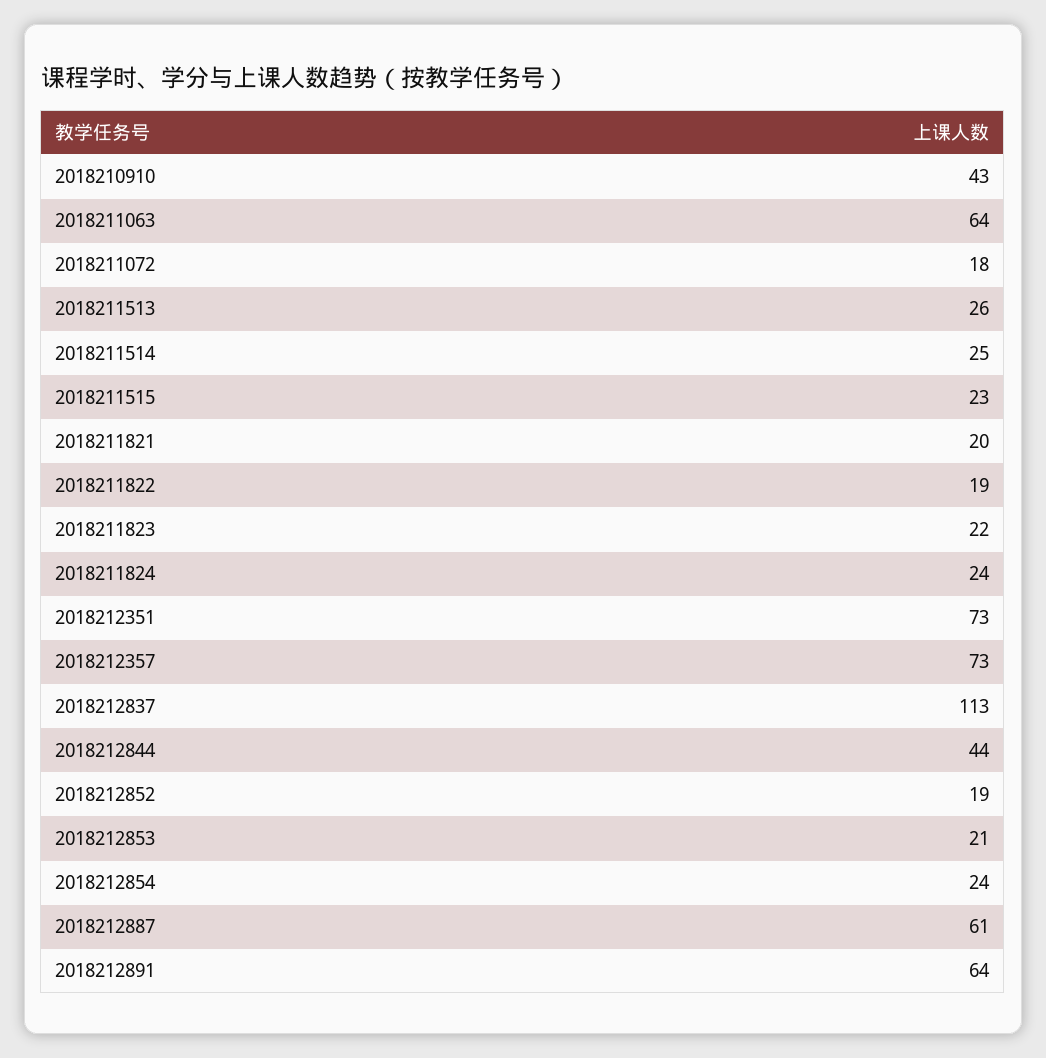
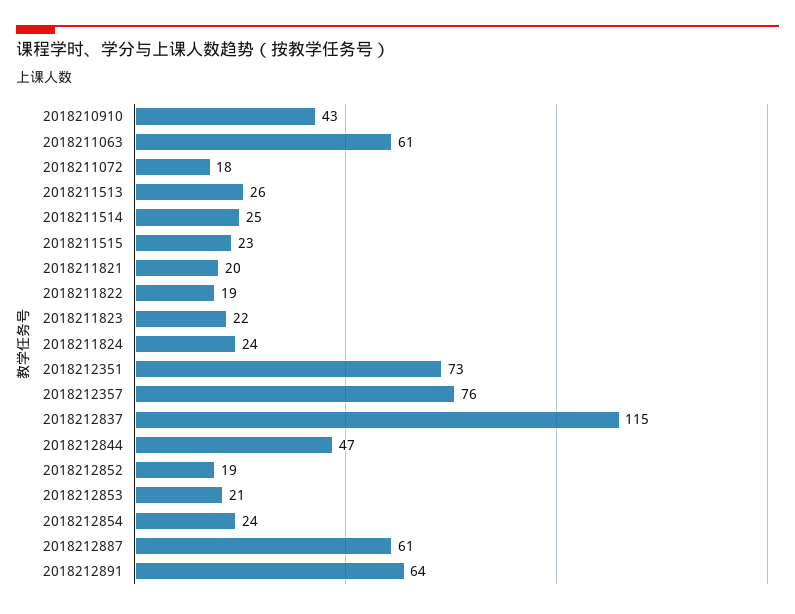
2018211063: 64 -> 61
2018212357: 73 -> 76
2018212837: 113 -> 115
2018212844: 44 -> 47

